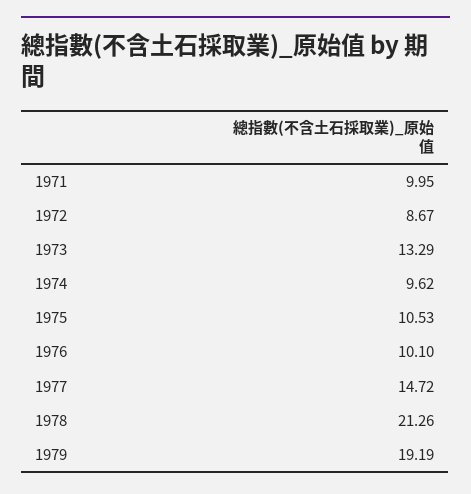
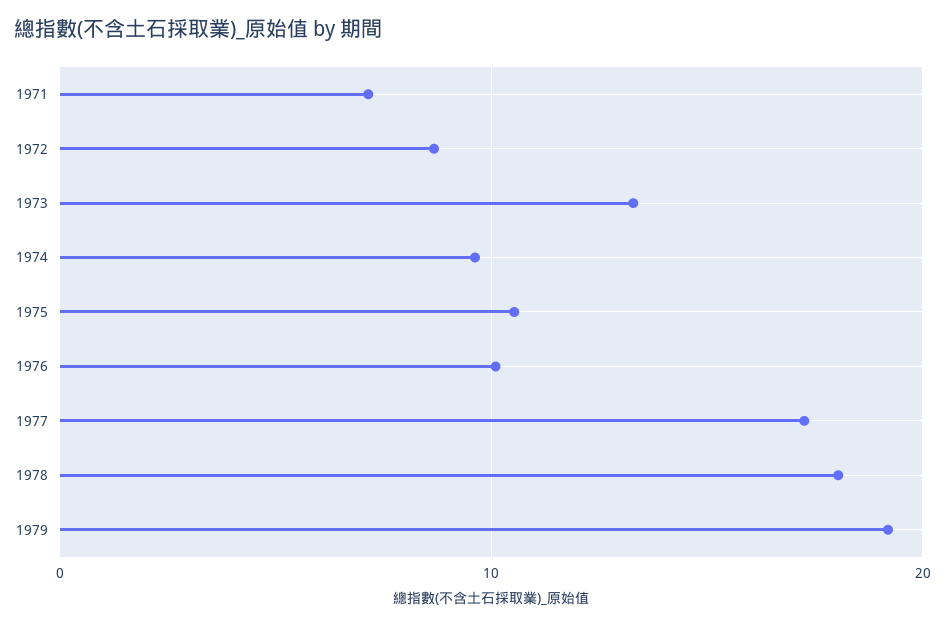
1971: 9.95 -> 7
1977: 14.72 -> 17
1978: 21.26 -> 18

